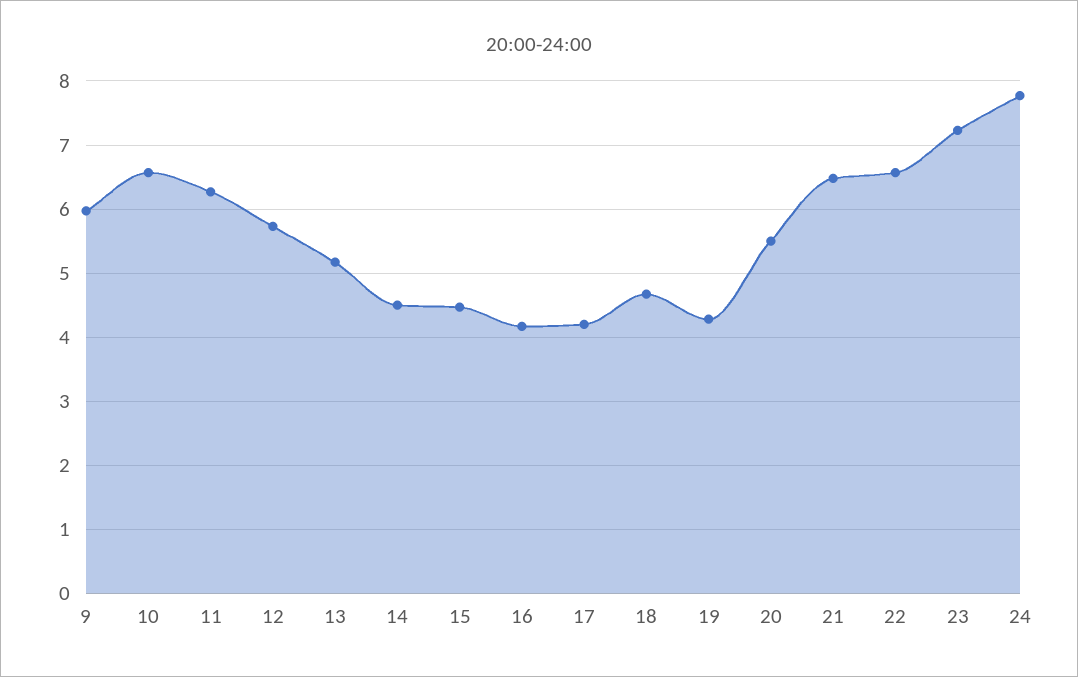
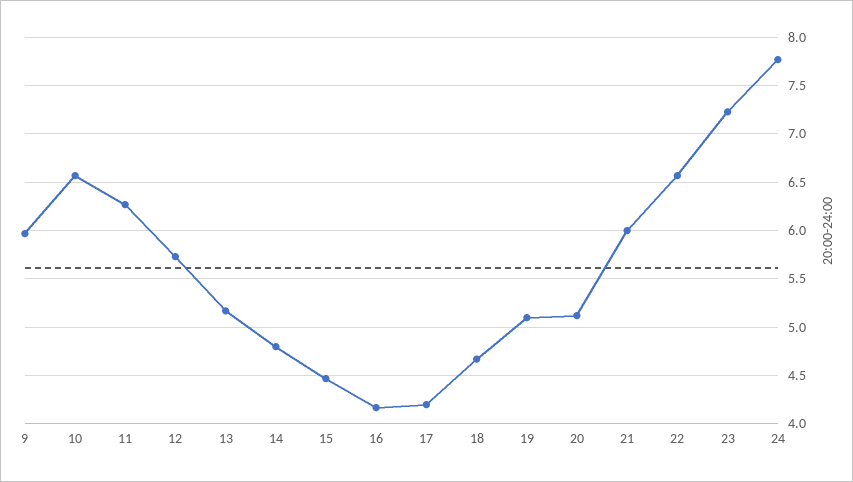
14: 4.5 -> 4.8
19: 4.3 -> 5.1
20: 5.5 -> 5.1
21: 6.5 -> 6

